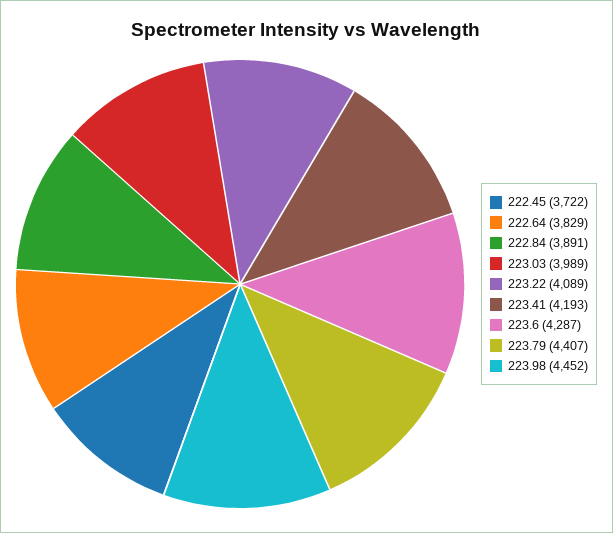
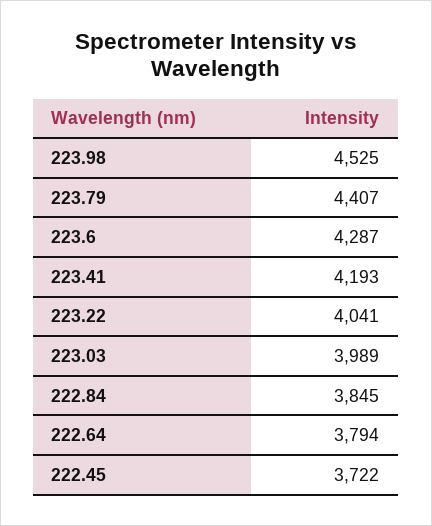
222.64: 3829 -> 3794
222.84: 3891 -> 3845
223.22: 4089 -> 4041
223.98: 4452 -> 4525

